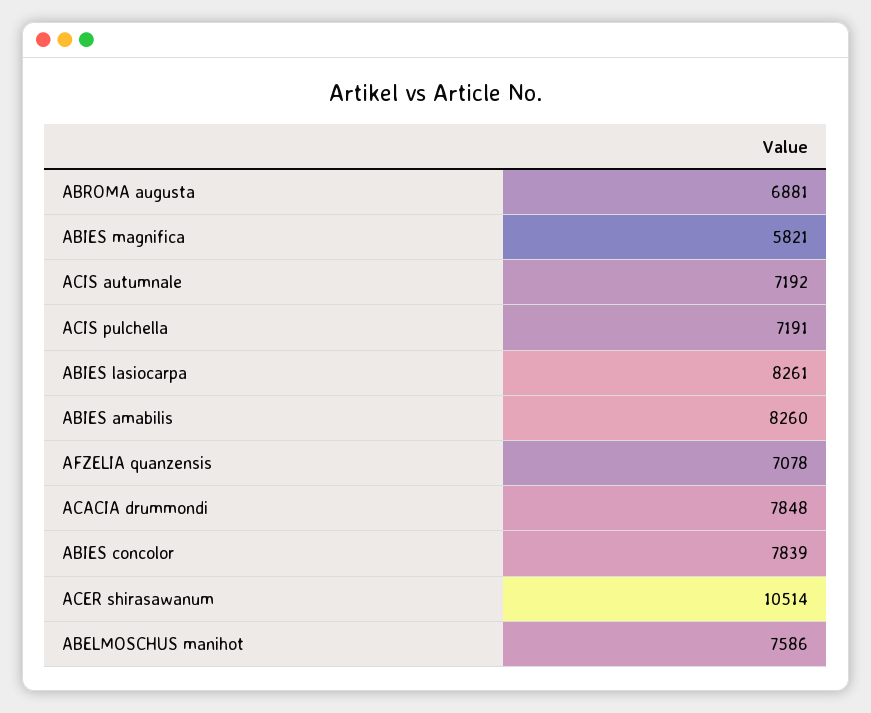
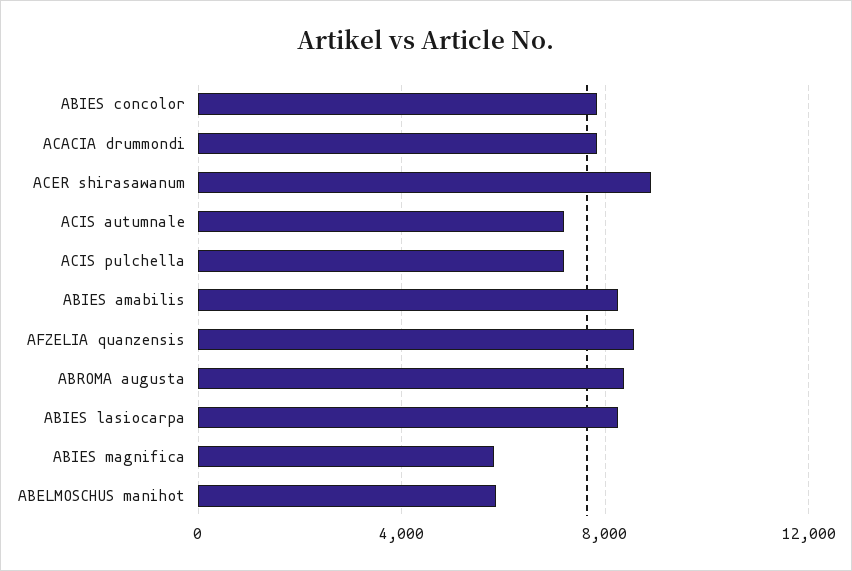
ABROMA augusta: 6881 -> 8500
AFZELIA quanzensis: 7078 -> 8500
ACER shirasawanum: 10514 -> 9000
ABELMOSCHUS manihot: 7586 -> 6000

